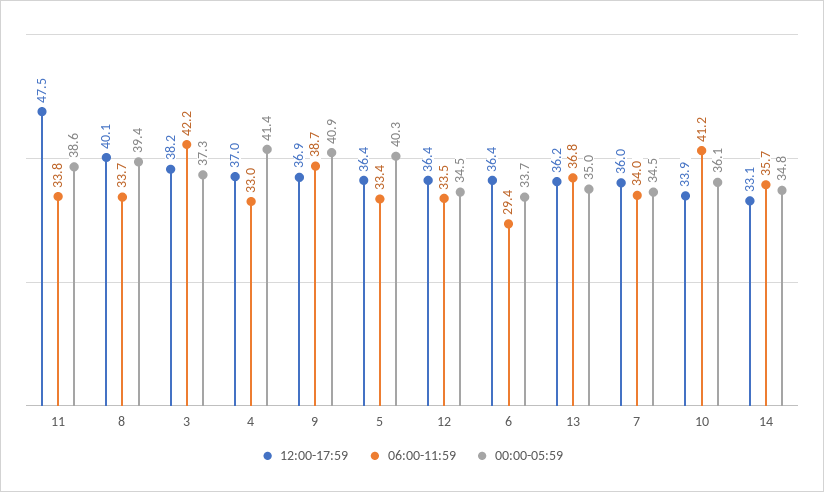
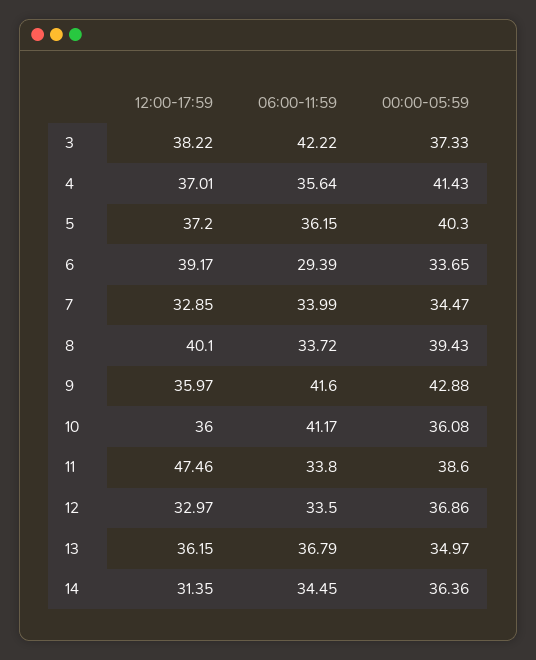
06:00-11:59, 4: 33 -> 35.64
12:00-17:59, 9: 36.9 -> 35.97
06:00-11:59, 9: 38.7 -> 41.6
00:00-05:59, 9: 40.9 -> 42.88
12:00-17:59, 5: 36.4 -> 37.2
06:00-11:59, 5: 33.4 -> 36.15
12:00-17:59, 12: 36.4 -> 32.97
00:00-05:59, 12: 34.5 -> 36.86
12:00-17:59, 6: 36.4 -> 39.17
12:00-17:59, 7: 36 -> 32.85
12:00-17:59, 10: 33.9 -> 36
12:00-17:59, 14: 33.1 -> 31.35
06:00-11:59, 14: 35.7 -> 34.45
00:00-05:59, 14: 34.8 -> 36.36

